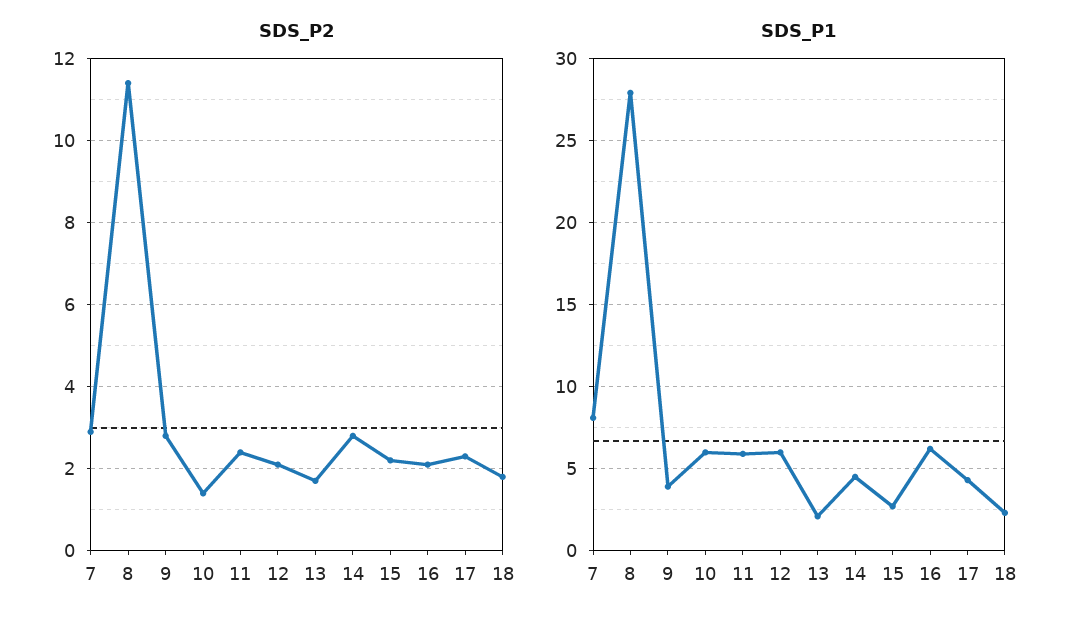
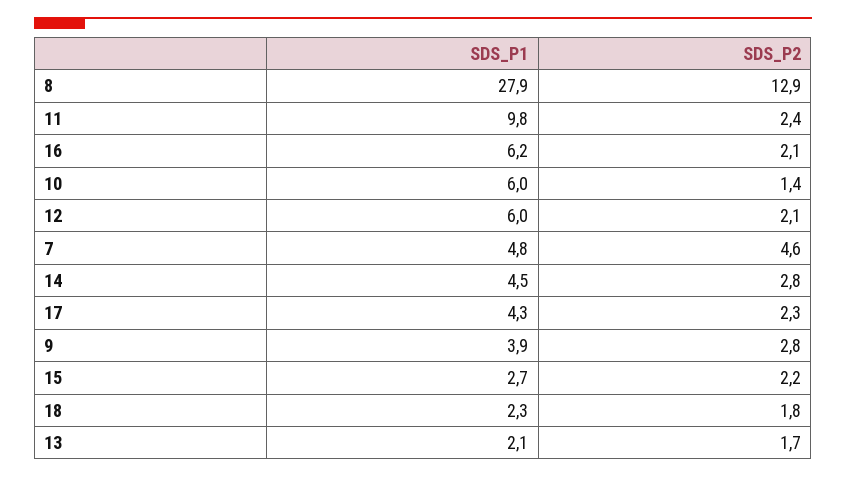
SDS_P2, 7: 3 -> 4.6
SDS_P2, 8: 11.5 -> 12.9
SDS_P1, 7: 8 -> 4.8
SDS_P1, 11: 6 -> 9.8

